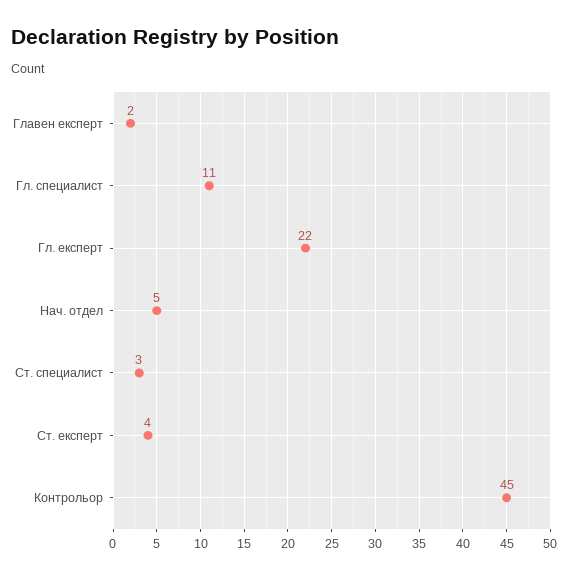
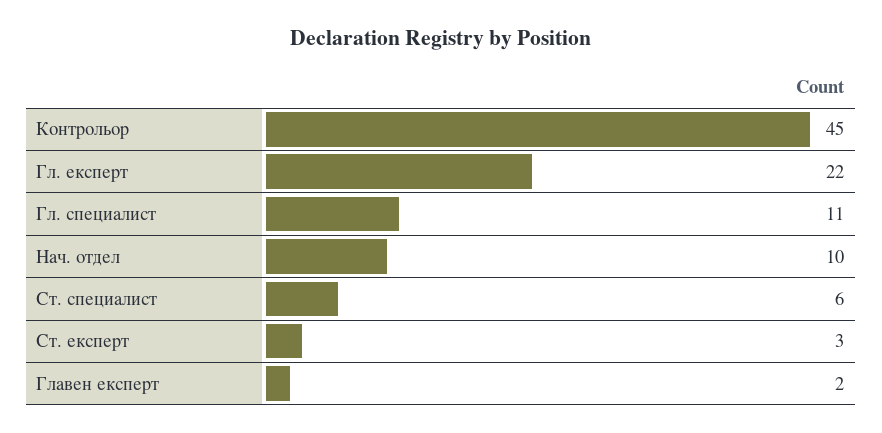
Нач. отдел: 5 -> 10
Ст. специалист: 3 -> 6
Ст. експерт: 4 -> 3

